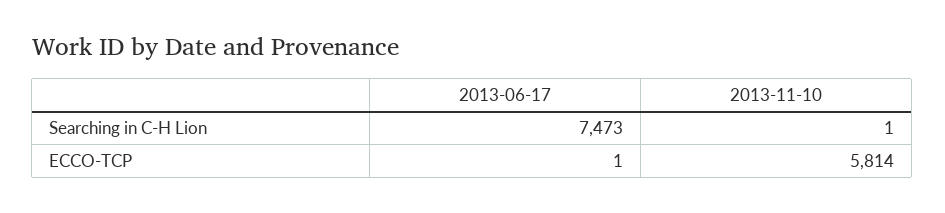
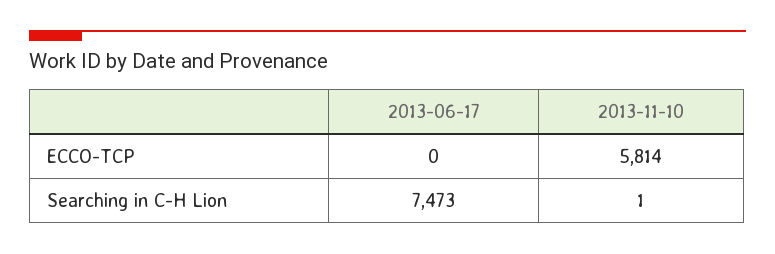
2013-06-17, ECCO-TCP: 1 -> 0

